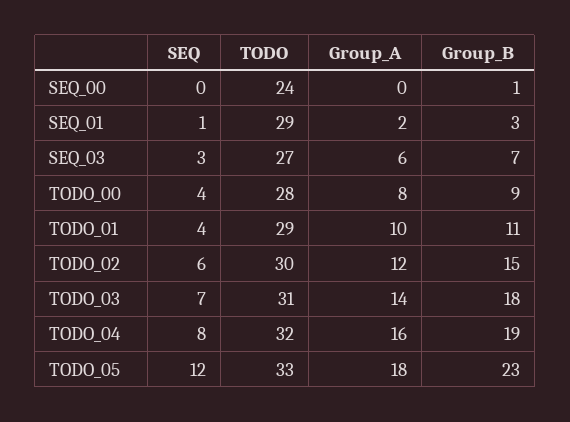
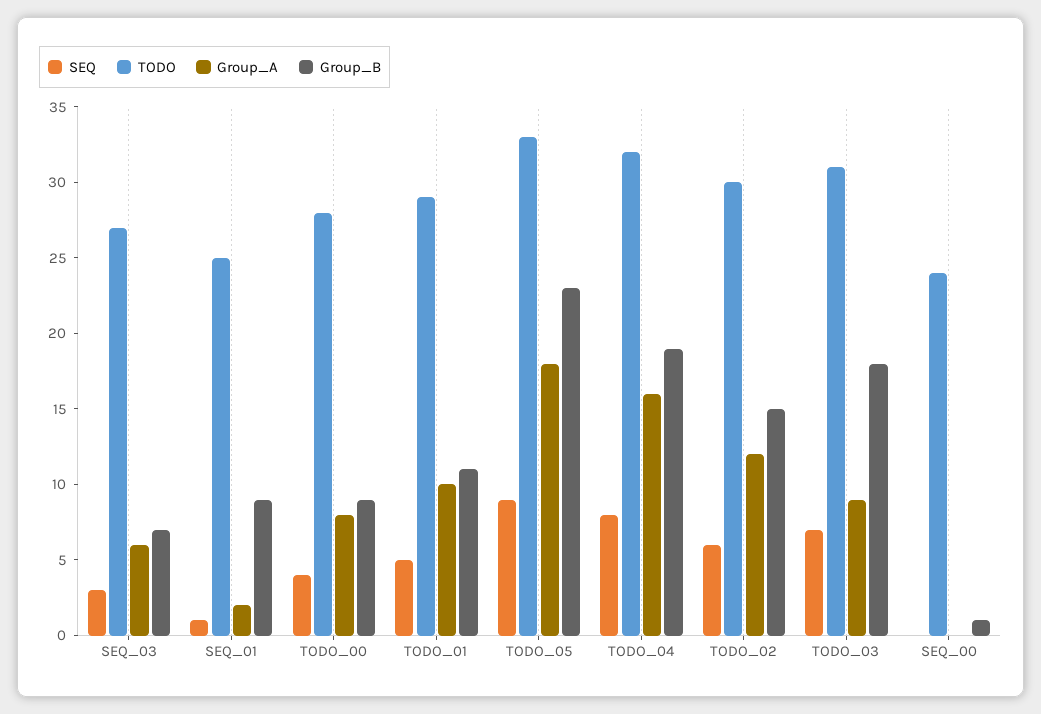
TODO, SEQ_01: 29 -> 25
Group_B, SEQ_01: 3 -> 9
SEQ, TODO_01: 4 -> 5
Group_A, TODO_03: 14 -> 9
SEQ, TODO_05: 12 -> 9

